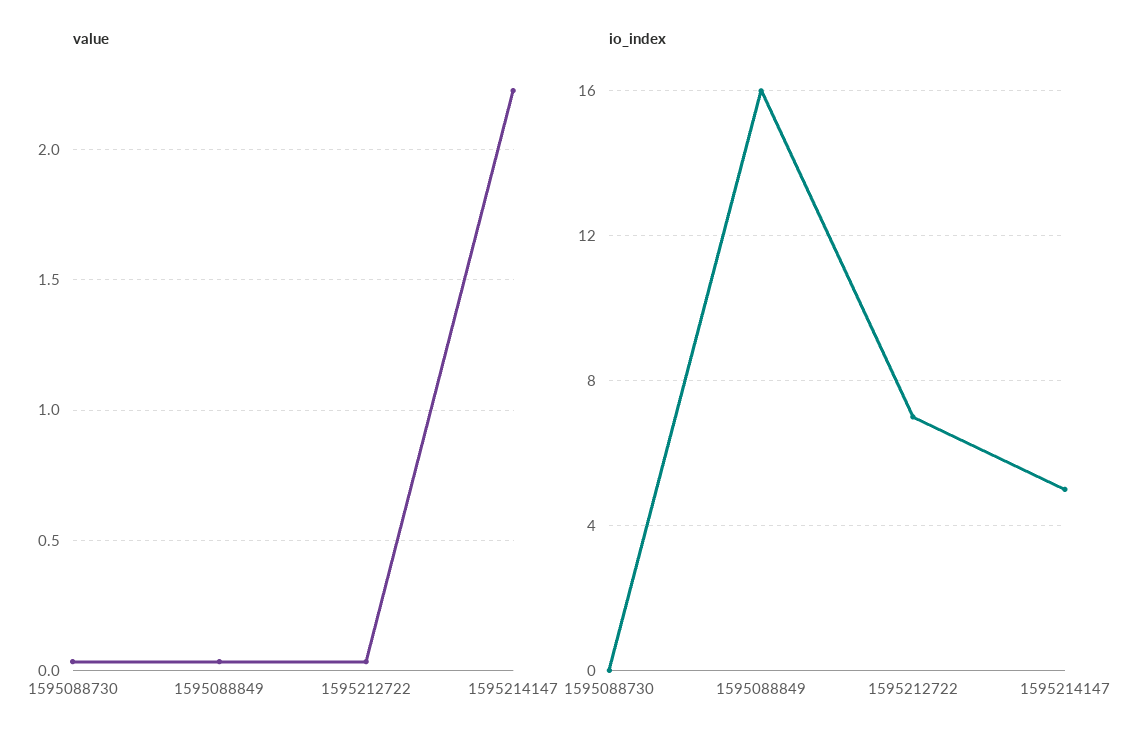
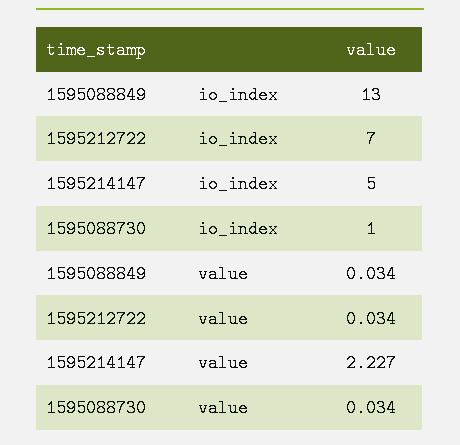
io_index, 1595088730: 0 -> 1
io_index, 1595088849: 16 -> 13

